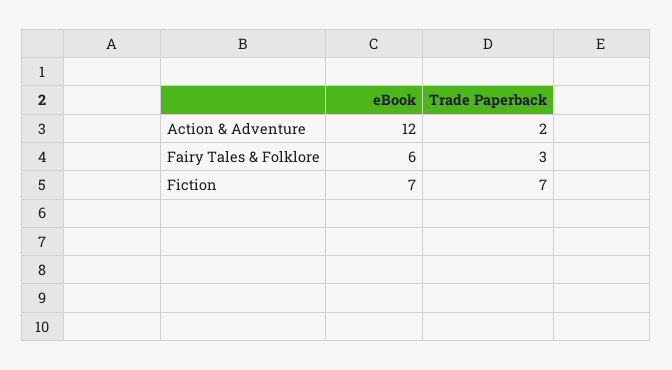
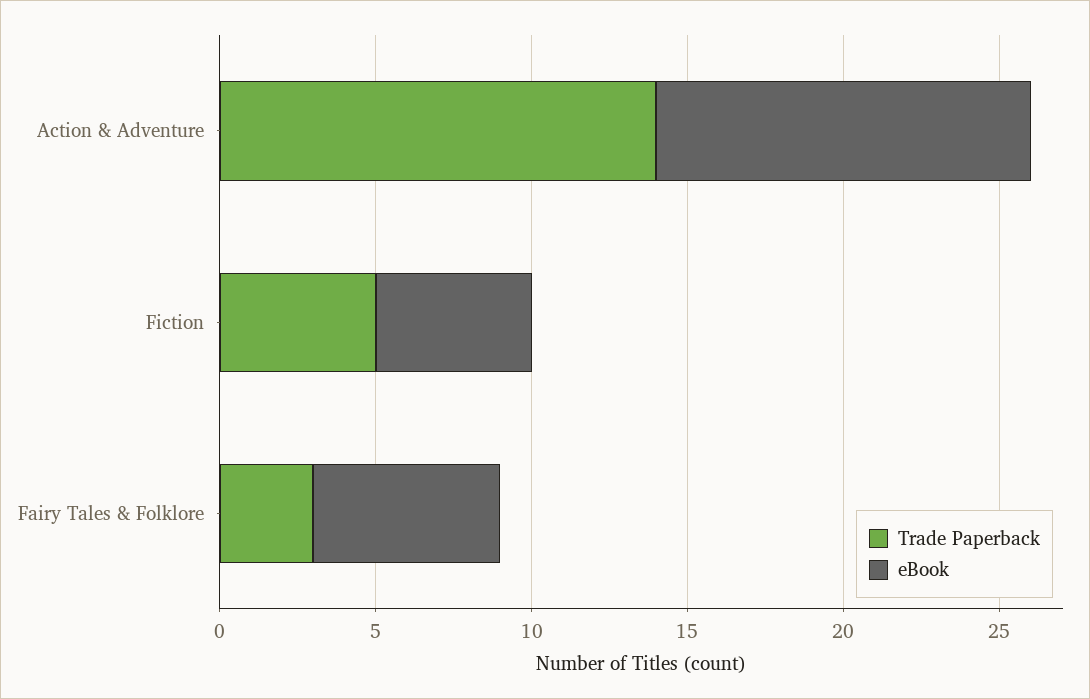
Trade Paperback, Action & Adventure: 2 -> 14
eBook, Fiction: 7 -> 5
Trade Paperback, Fiction: 7 -> 5

